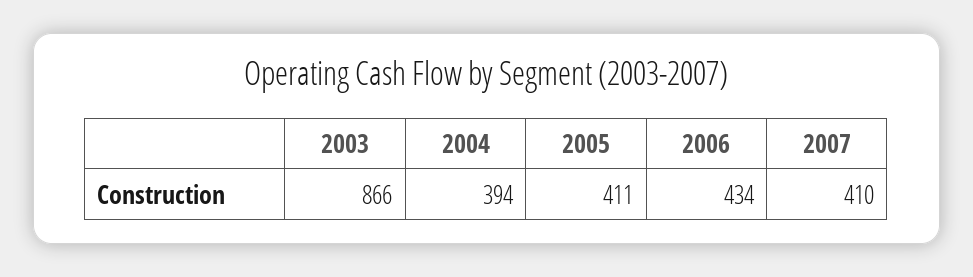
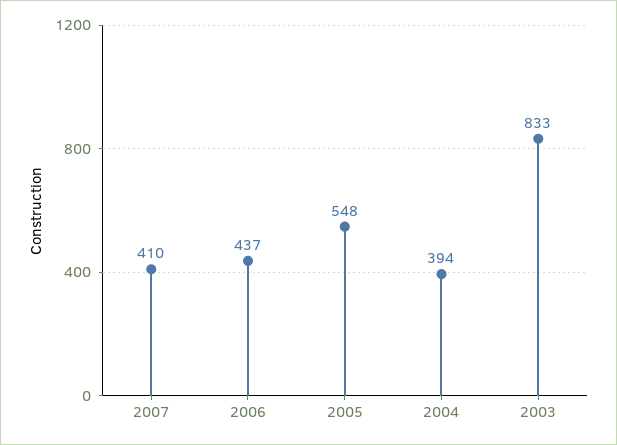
2003: 866 -> 833
2005: 411 -> 548
2006: 434 -> 437

